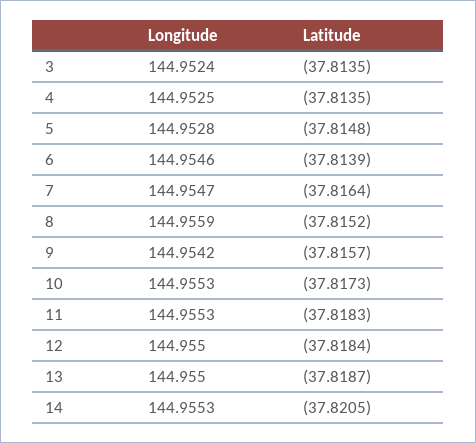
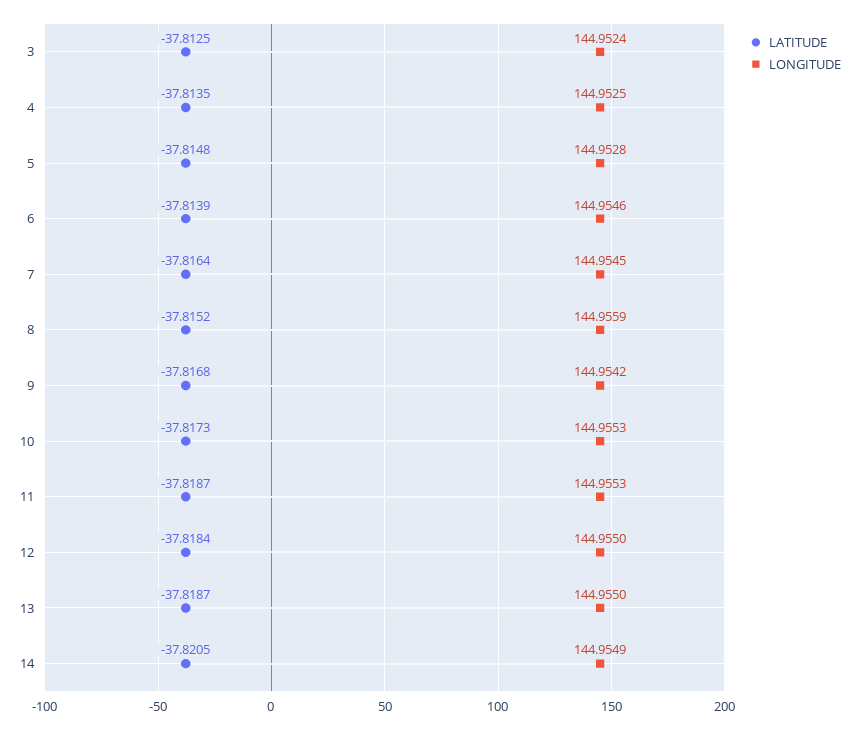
Latitude, 3: -37.8135 -> -37.8125
Longitude, 7: 144.9547 -> 144.9545
Latitude, 9: -37.8157 -> -37.8168
Latitude, 11: -37.8183 -> -37.8187
Longitude, 14: 144.9553 -> 144.9549

